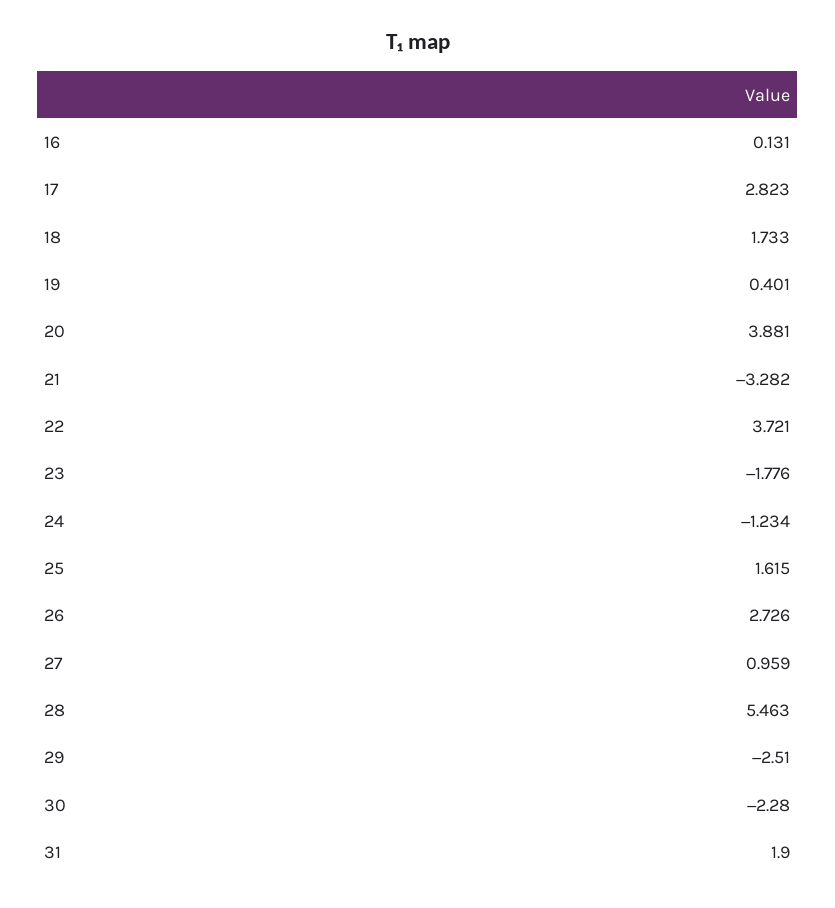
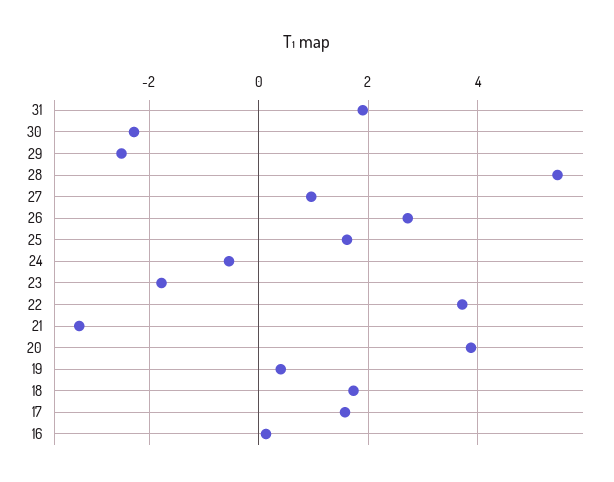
17: 2.823 -> 1.6
24: -1.234 -> -0.6

